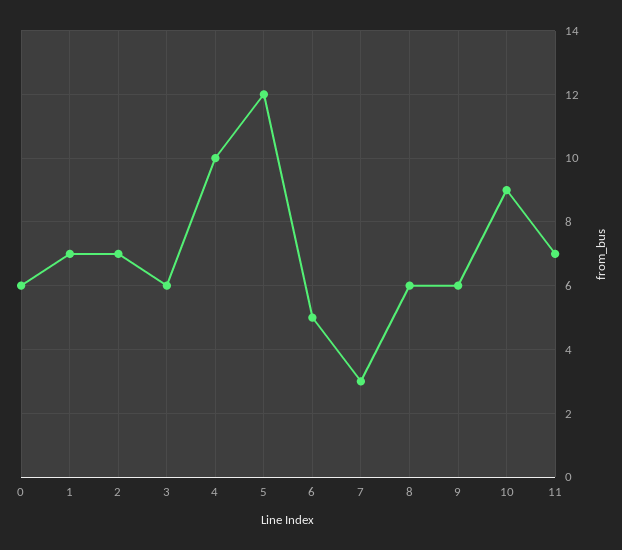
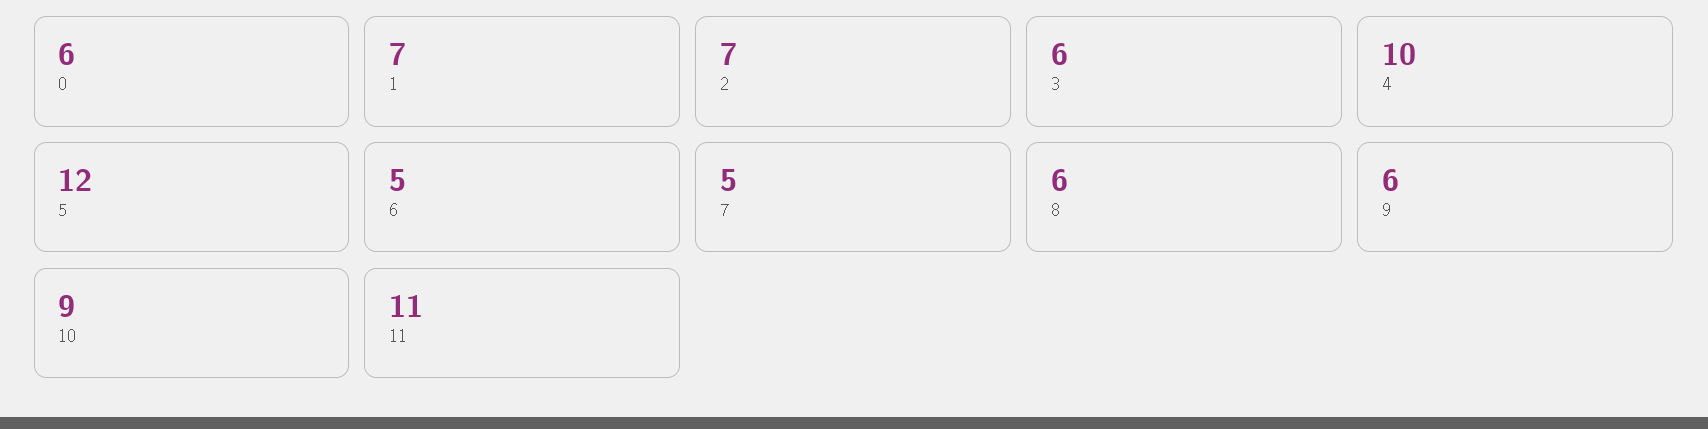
7: 3 -> 5
11: 7 -> 11

